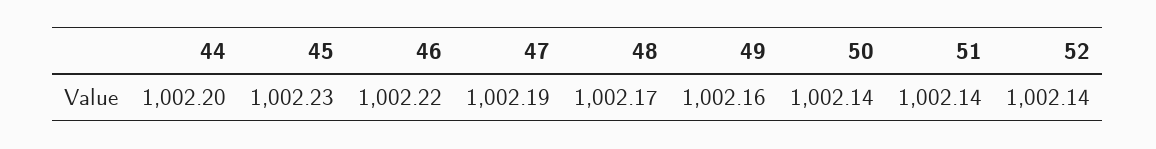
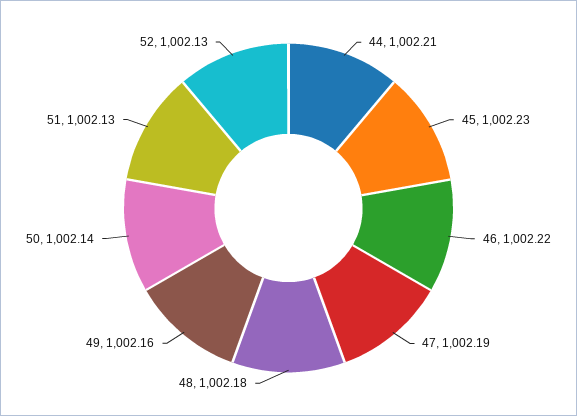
44: 1002.2 -> 1002.21
48: 1002.17 -> 1002.18
51: 1002.14 -> 1002.13
52: 1002.14 -> 1002.13

